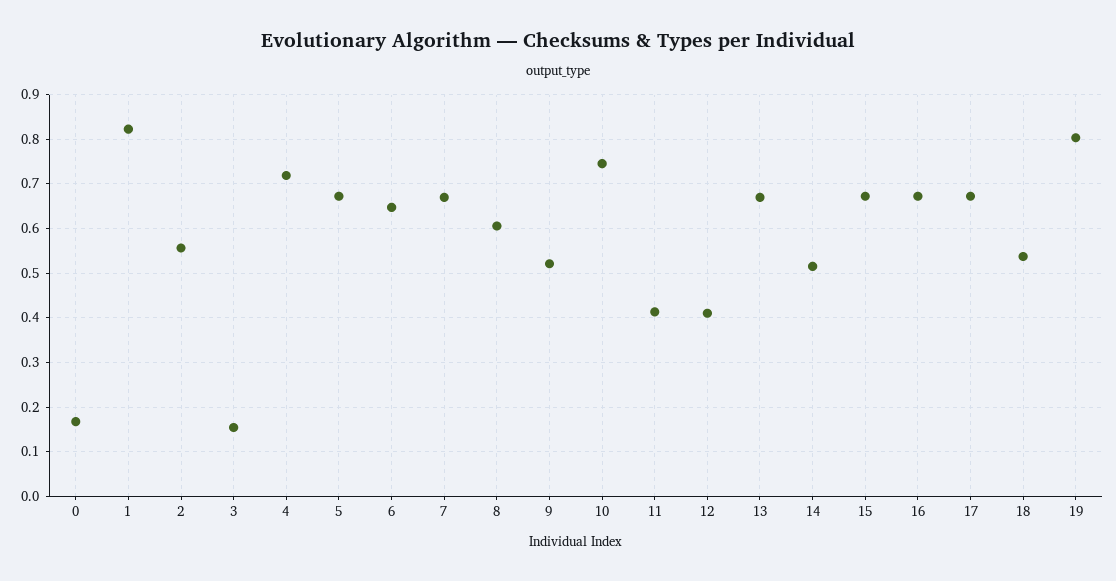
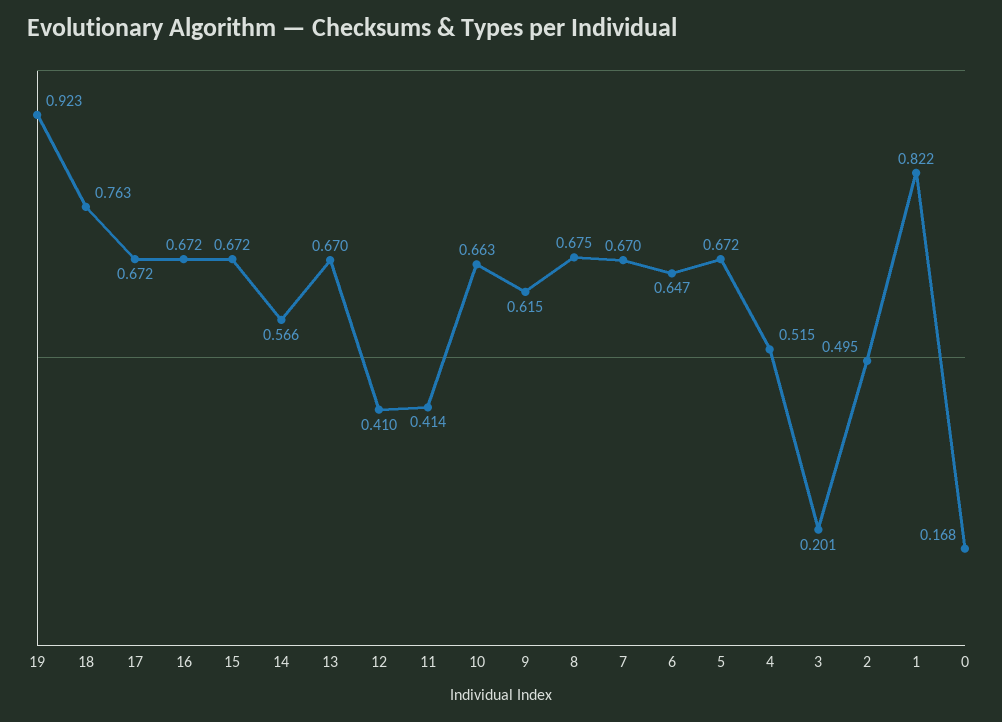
2: 0.56 -> 0.495
3: 0.16 -> 0.201
4: 0.72 -> 0.515
8: 0.6 -> 0.675
9: 0.52 -> 0.615
10: 0.74 -> 0.663
14: 0.52 -> 0.566
18: 0.54 -> 0.763
19: 0.8 -> 0.923

